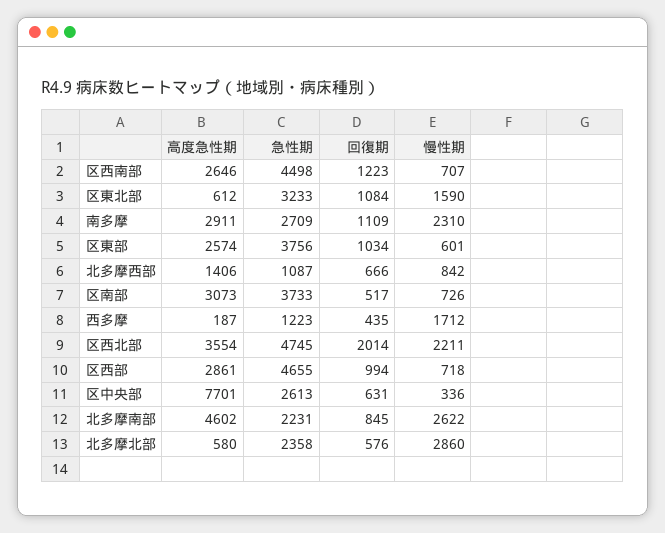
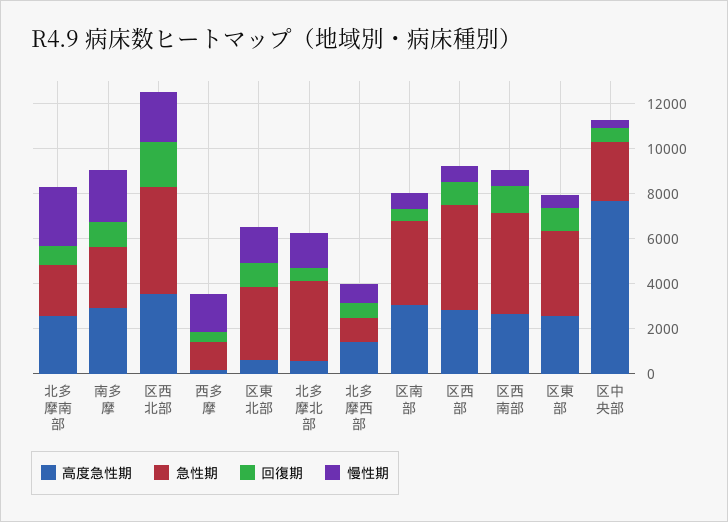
高度急性期, 北多摩南部: 4602 -> 2500
急性期, 北多摩北部: 2358 -> 3500
慢性期, 北多摩北部: 2860 -> 1500

